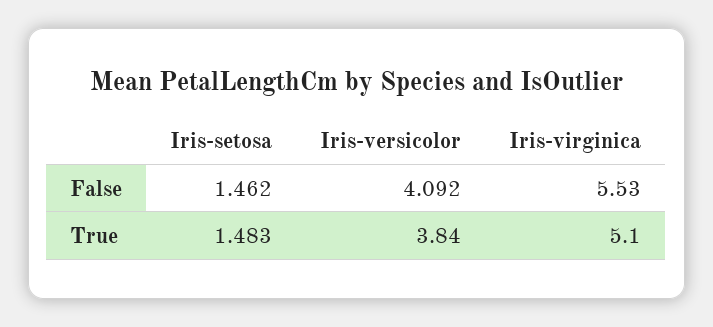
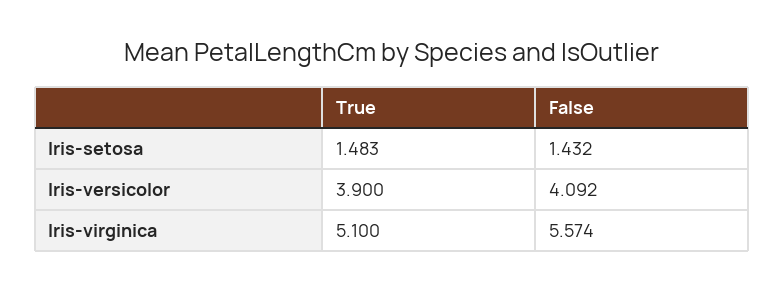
Iris-setosa, False: 1.462 -> 1.432
Iris-virginica, False: 5.53 -> 5.574
Iris-versicolor, True: 3.84 -> 3.9

